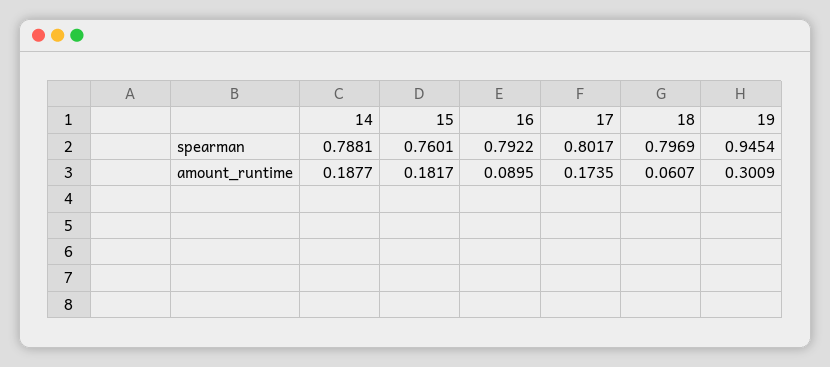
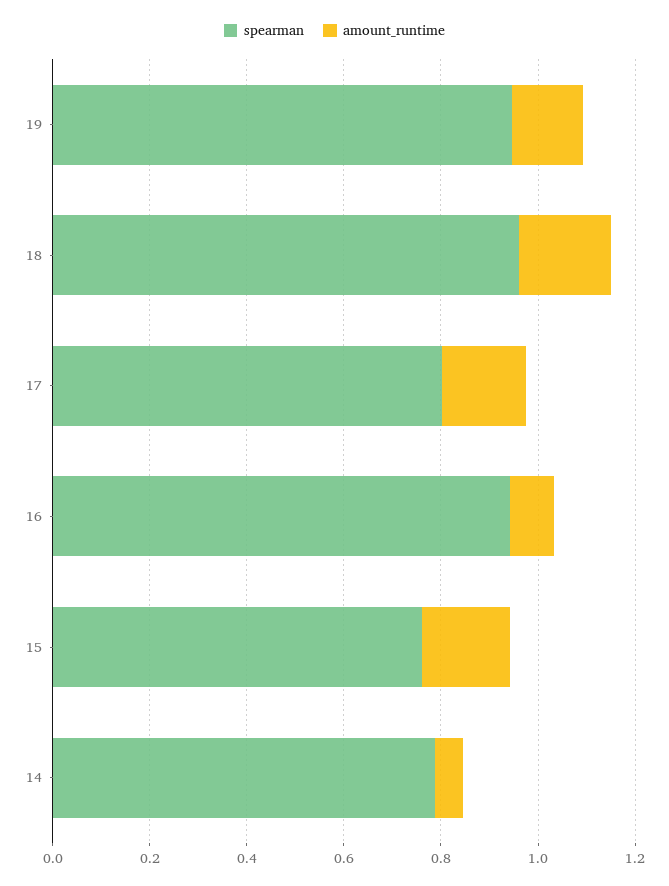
spearman, 16: 0.7922 -> 0.95
spearman, 18: 0.7969 -> 0.95
amount_runtime, 14: 0.1877 -> 0.05
amount_runtime, 18: 0.0607 -> 0.2
amount_runtime, 19: 0.3009 -> 0.15

